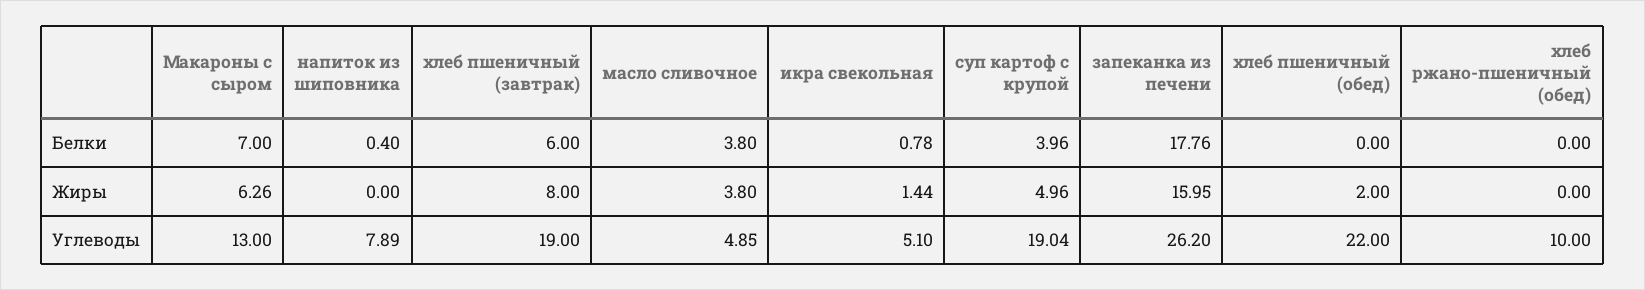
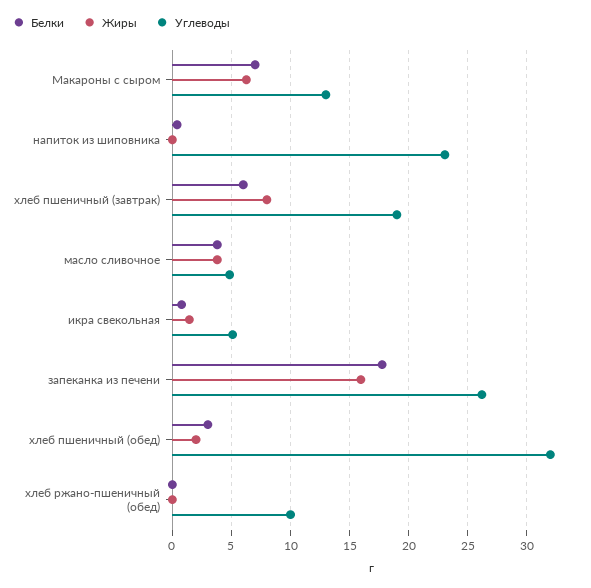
Белки, суп картоф с крупой: 3.96 -> none
Белки, хлеб пшеничный (обед): 0 -> 3
Жиры, суп картоф с крупой: 4.96 -> none
Углеводы, напиток из шиповника: 7.89 -> 23
Углеводы, суп картоф с крупой: 19.04 -> none
Углеводы, хлеб пшеничный (обед): 22 -> 32

